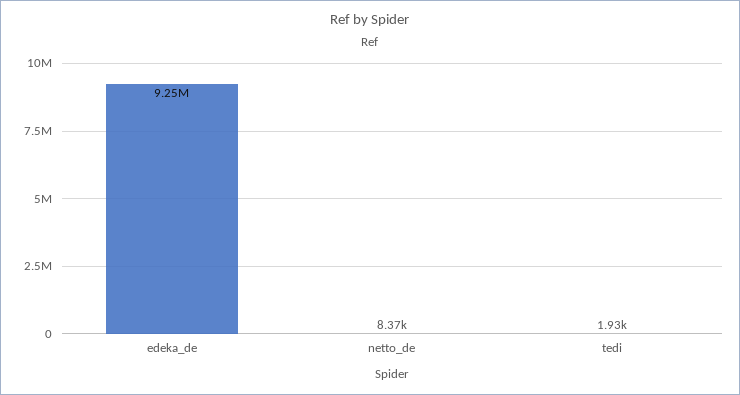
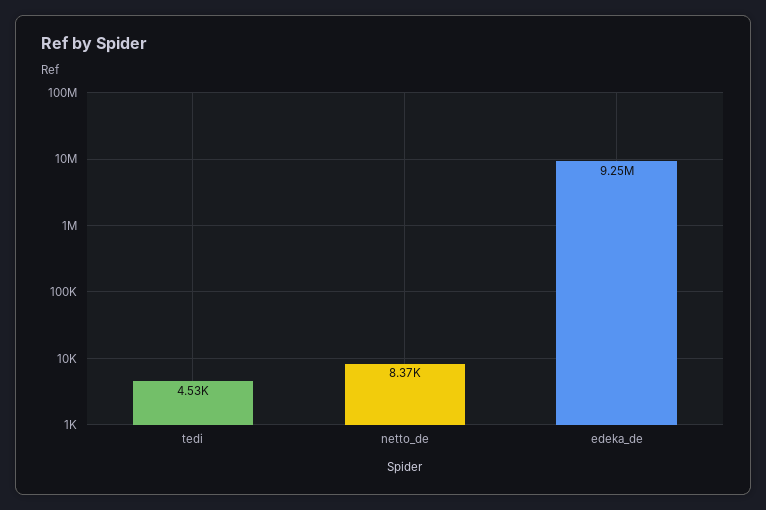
tedi: 1930 -> 4530

